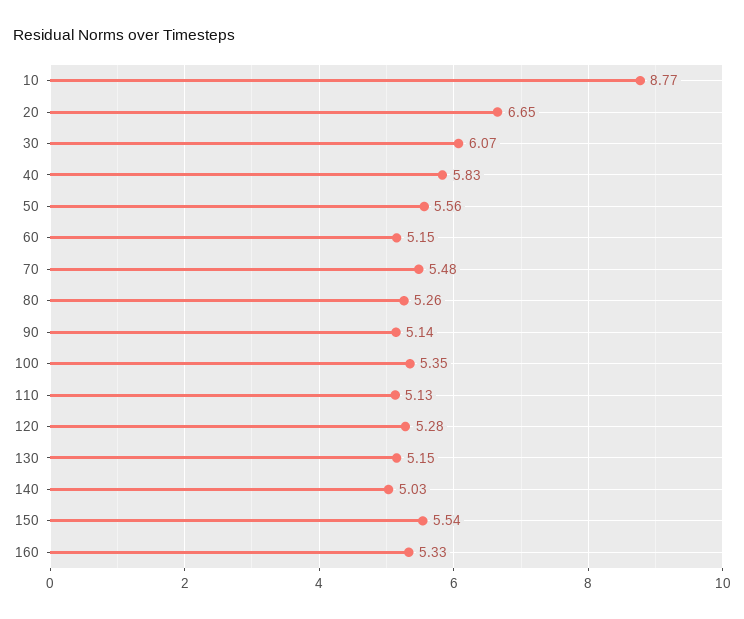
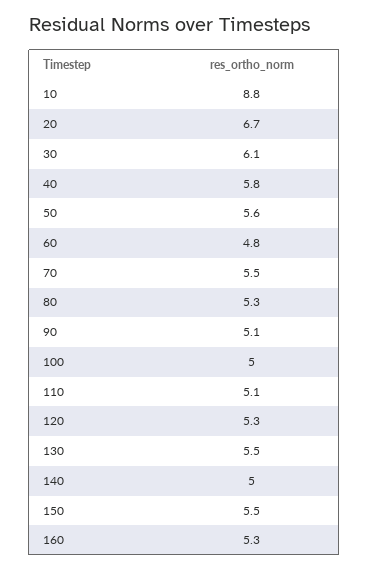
60: 5.15 -> 4.8
100: 5.35 -> 5
130: 5.15 -> 5.5

